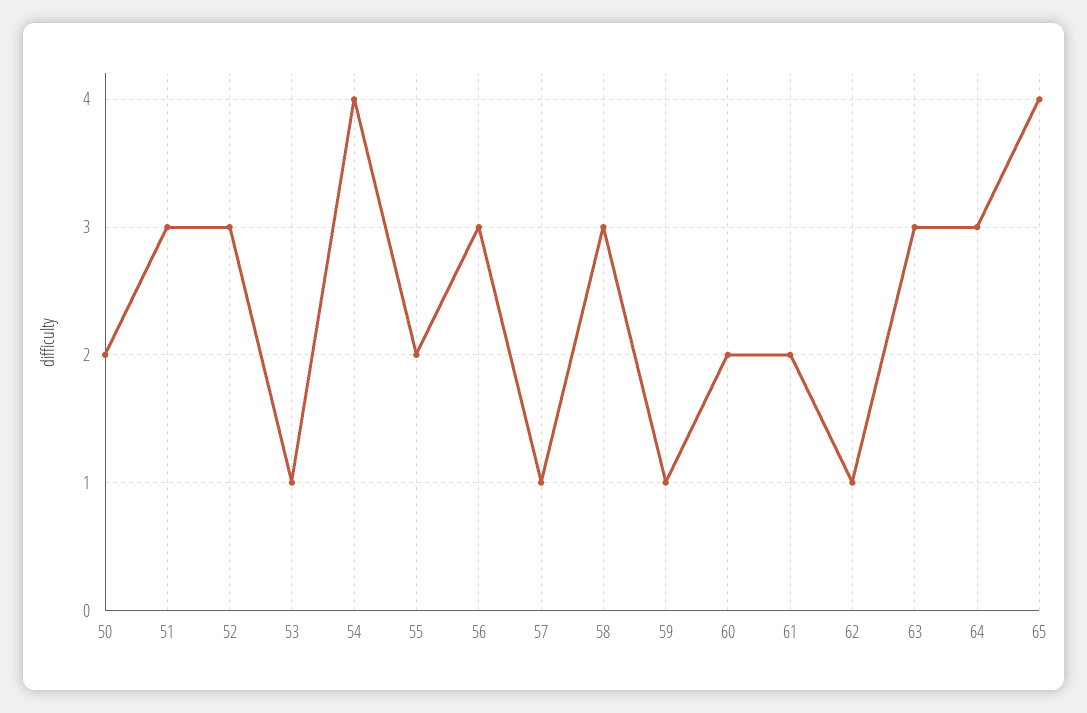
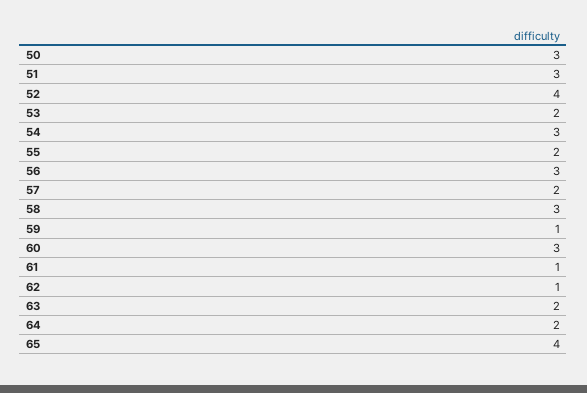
50: 2 -> 3
52: 3 -> 4
53: 1 -> 2
54: 4 -> 3
57: 1 -> 2
60: 2 -> 3
61: 2 -> 1
63: 3 -> 2
64: 3 -> 2

